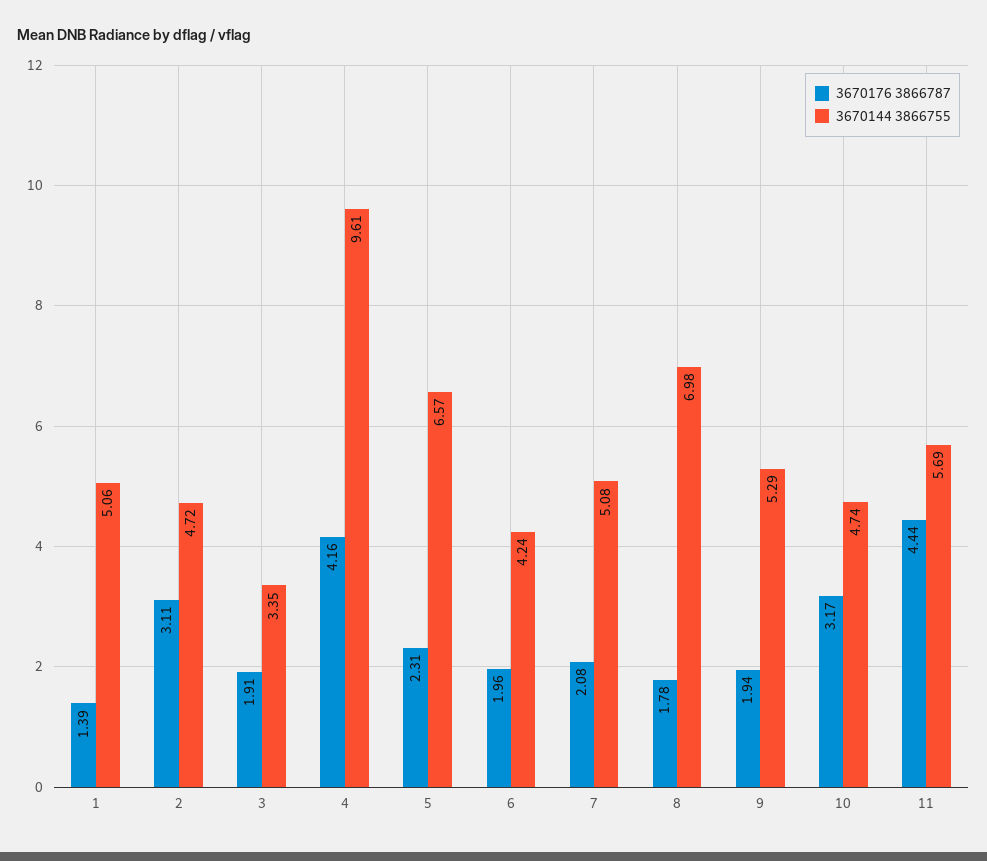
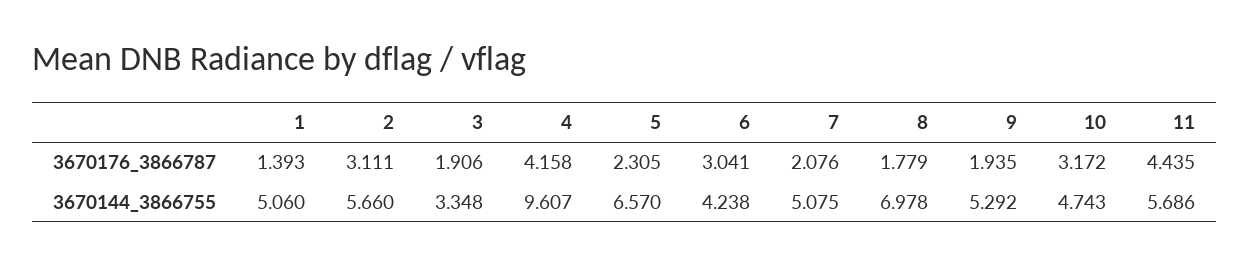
3670144 3866755, 2: 4.72 -> 5.66
3670176 3866787, 6: 1.96 -> 3.041

